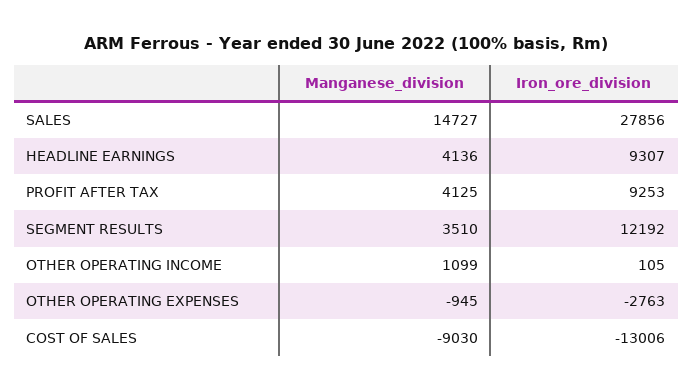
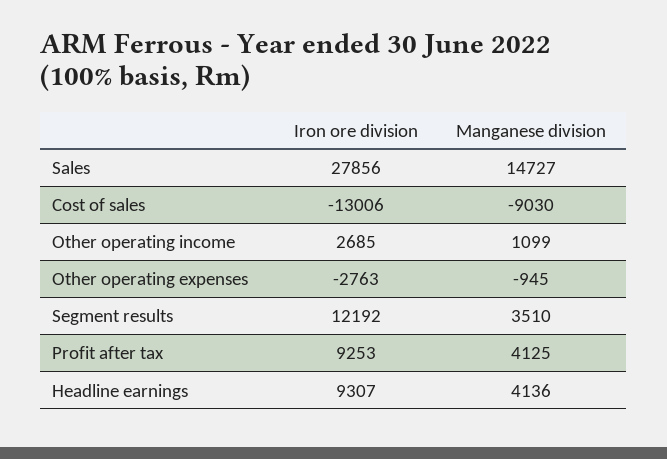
Iron_ore_division, OTHER OPERATING INCOME: 105 -> 2685

